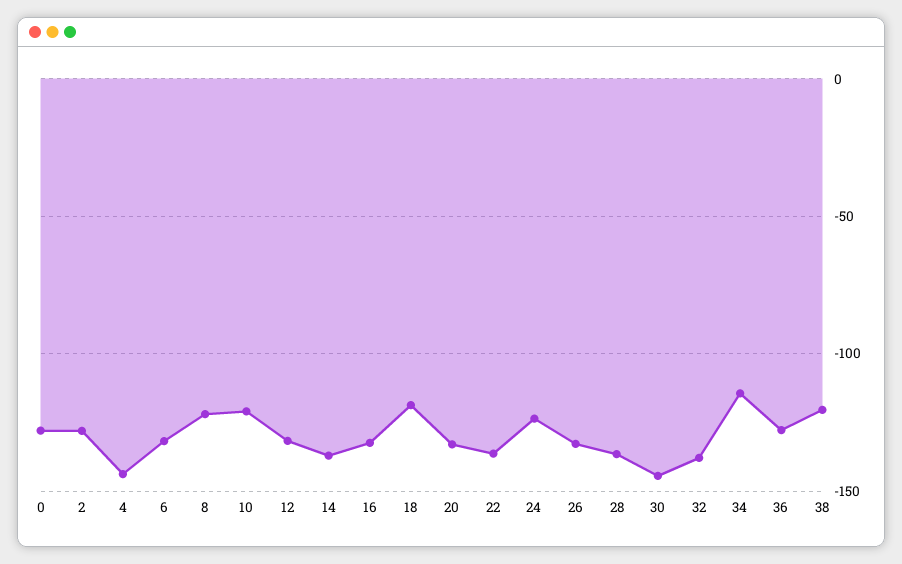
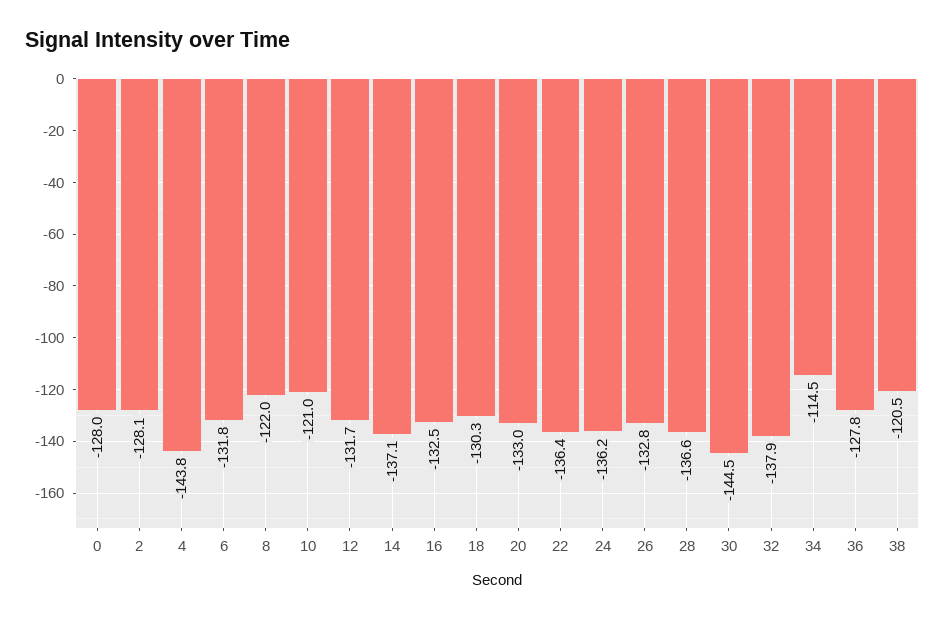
18: -120 -> -130.3
24: -125 -> -136.2

